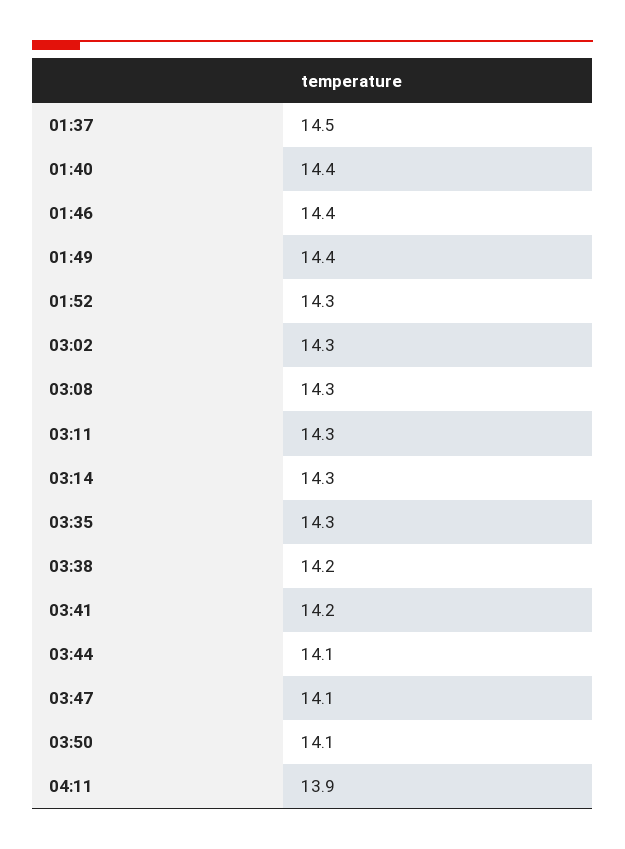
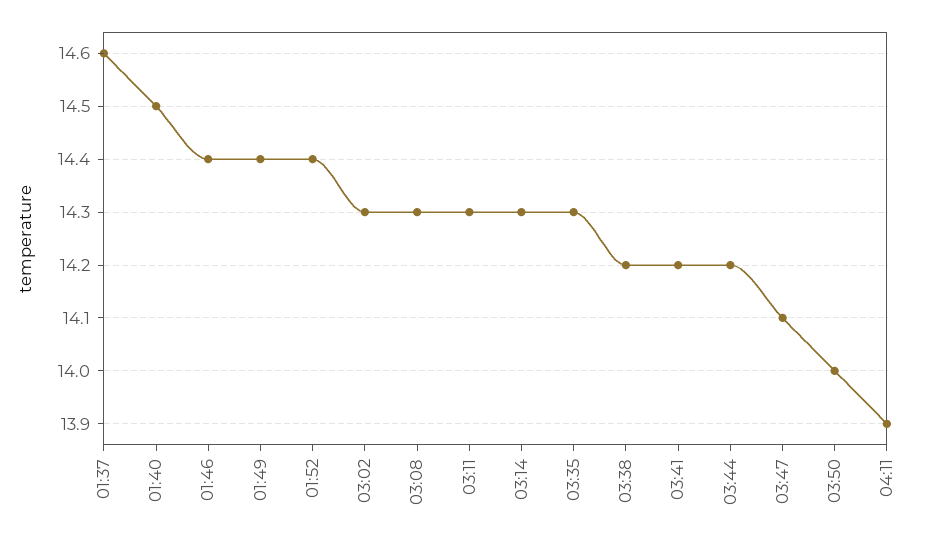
01:37: 14.5 -> 14.6
01:40: 14.4 -> 14.5
01:52: 14.3 -> 14.4
03:44: 14.1 -> 14.2
03:50: 14.1 -> 14

